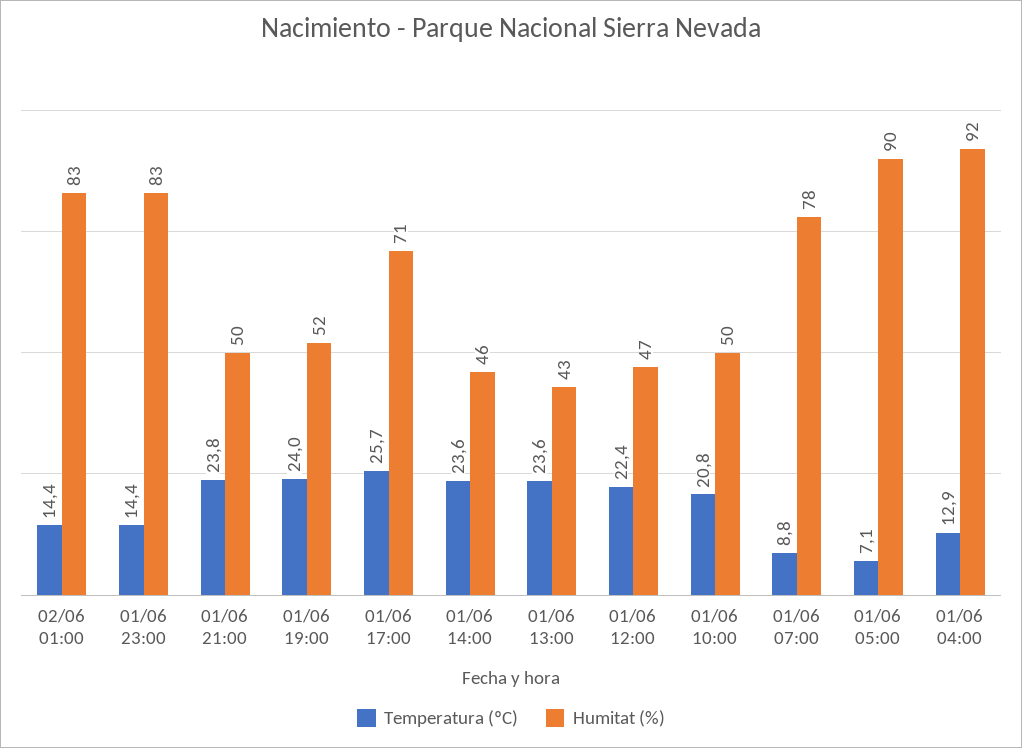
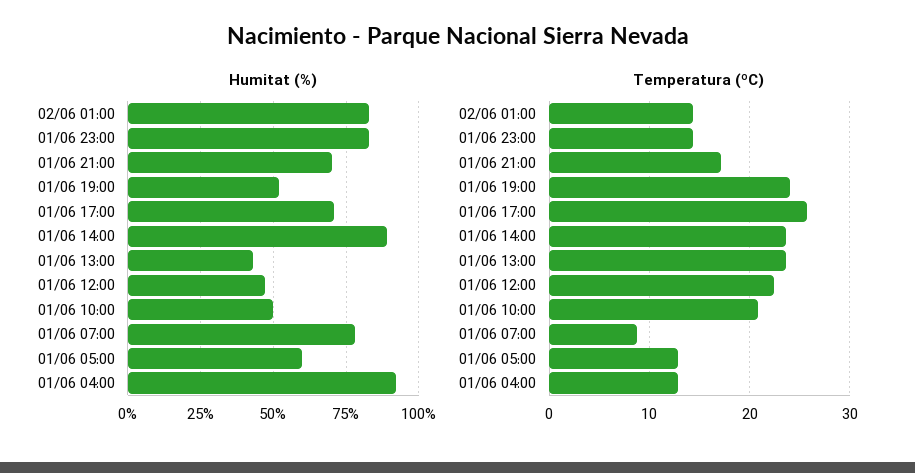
Temperatura (ºC), 01/06 21:00: 23.8 -> 17
Humitat (%), 01/06 21:00: 50 -> 70
Humitat (%), 01/06 14:00: 46 -> 90
Temperatura (ºC), 01/06 05:00: 7.1 -> 13
Humitat (%), 01/06 05:00: 90 -> 60

